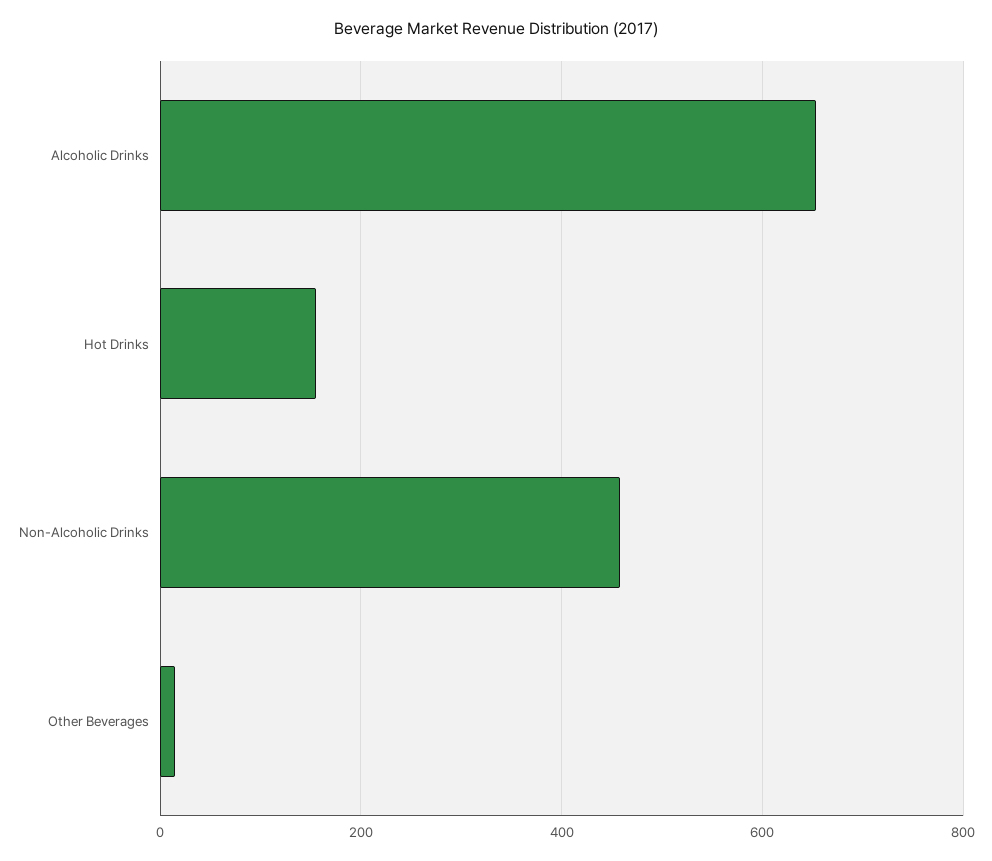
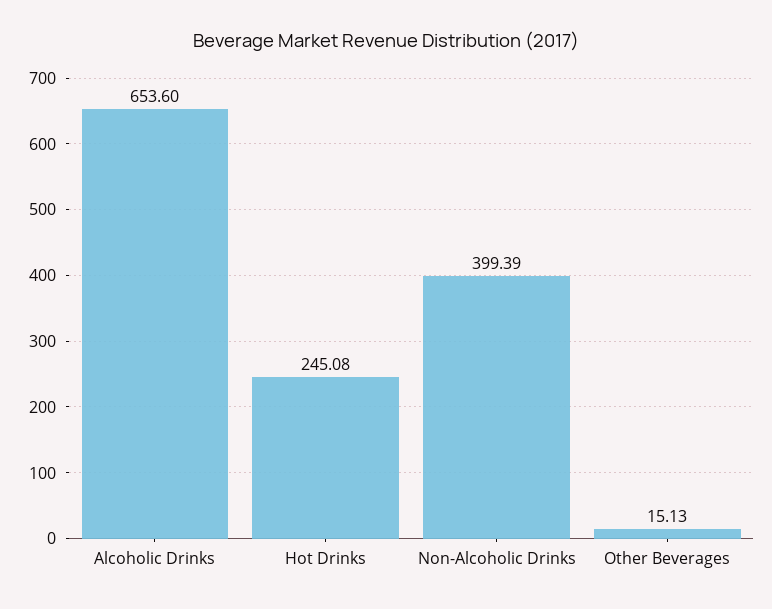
Hot Drinks: 160 -> 245.08
Non-Alcoholic Drinks: 460 -> 399.39

